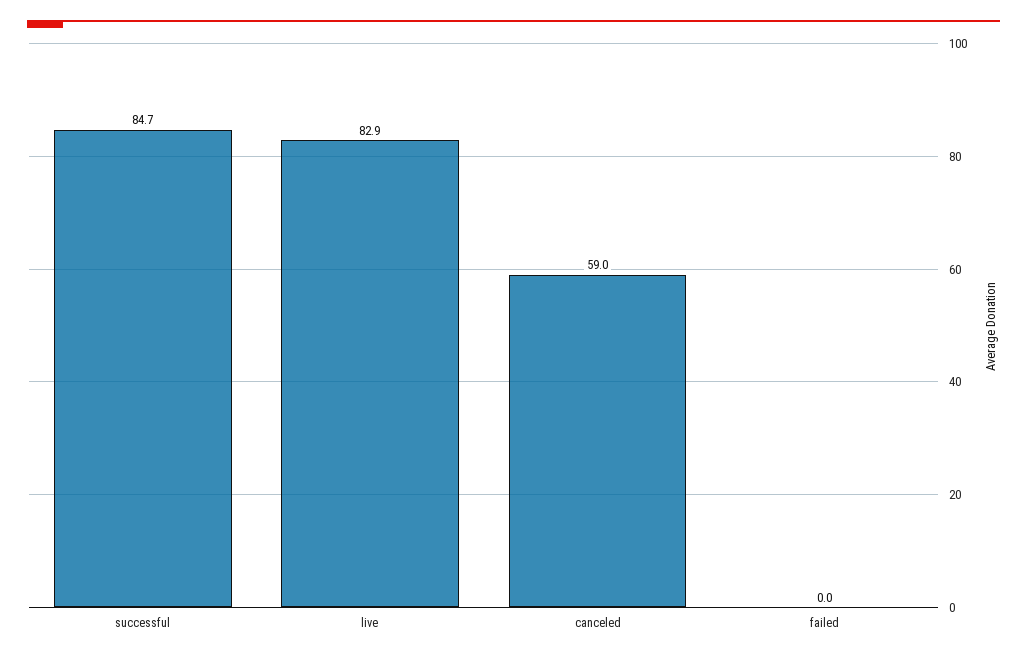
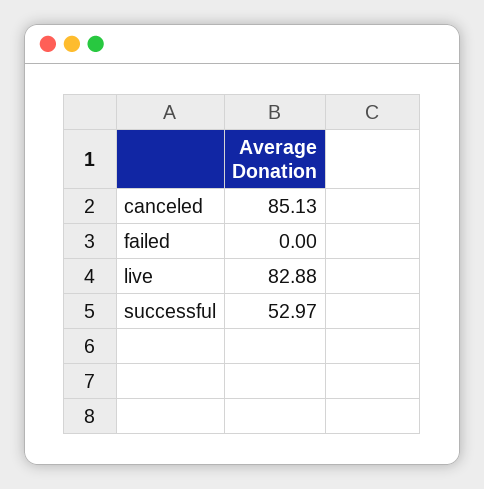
successful: 84.7 -> 52.97
canceled: 59 -> 85.13

